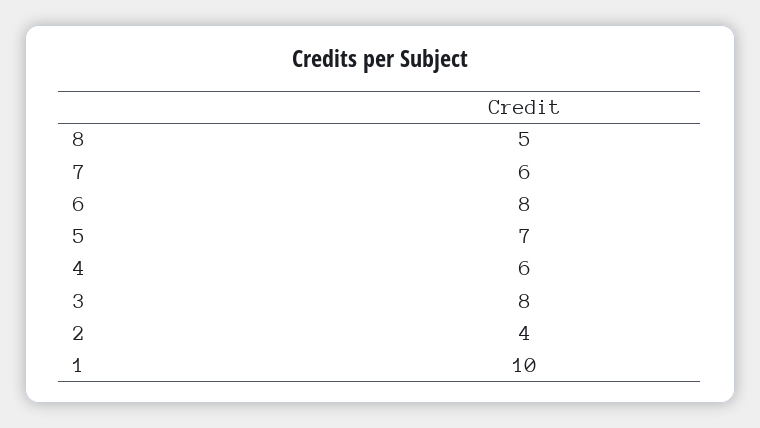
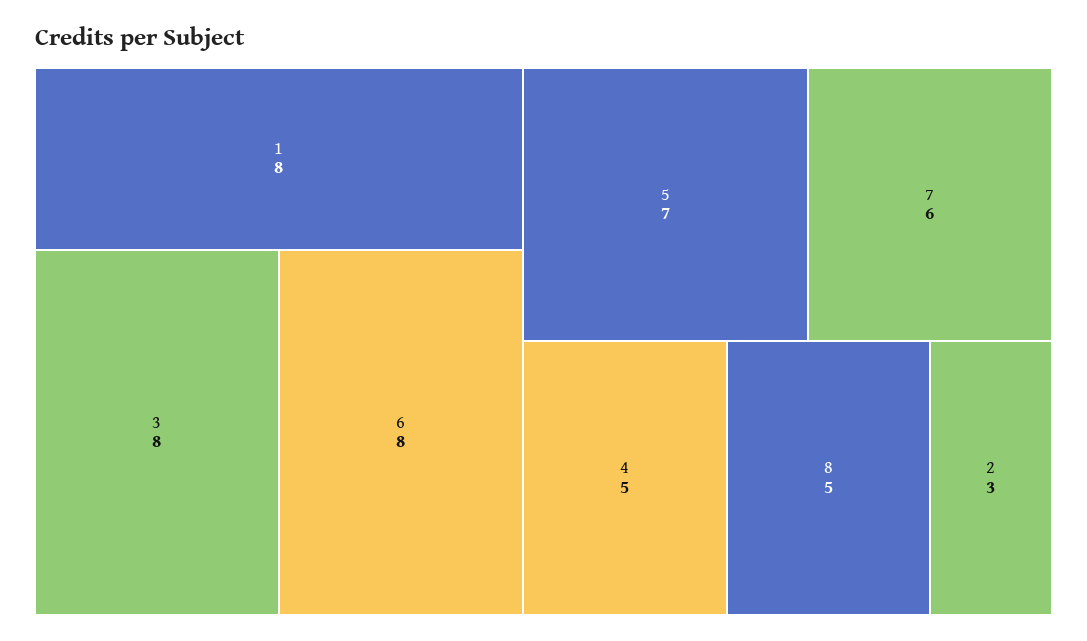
4: 6 -> 5
2: 4 -> 3
1: 10 -> 8

